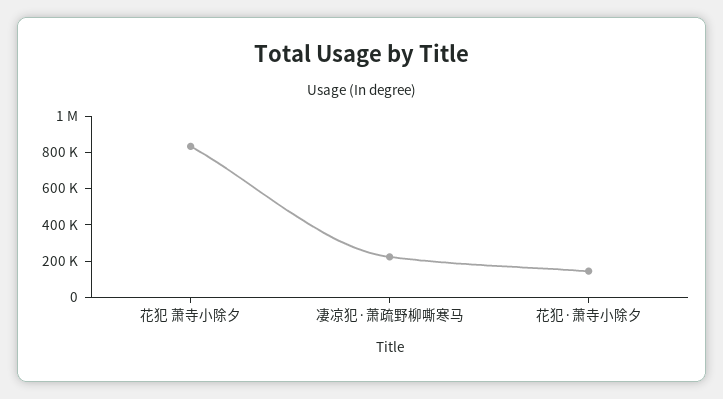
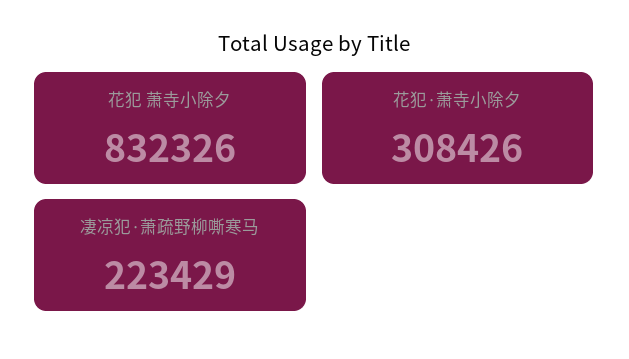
花犯·萧寺小除夕: 150000 -> 308426

